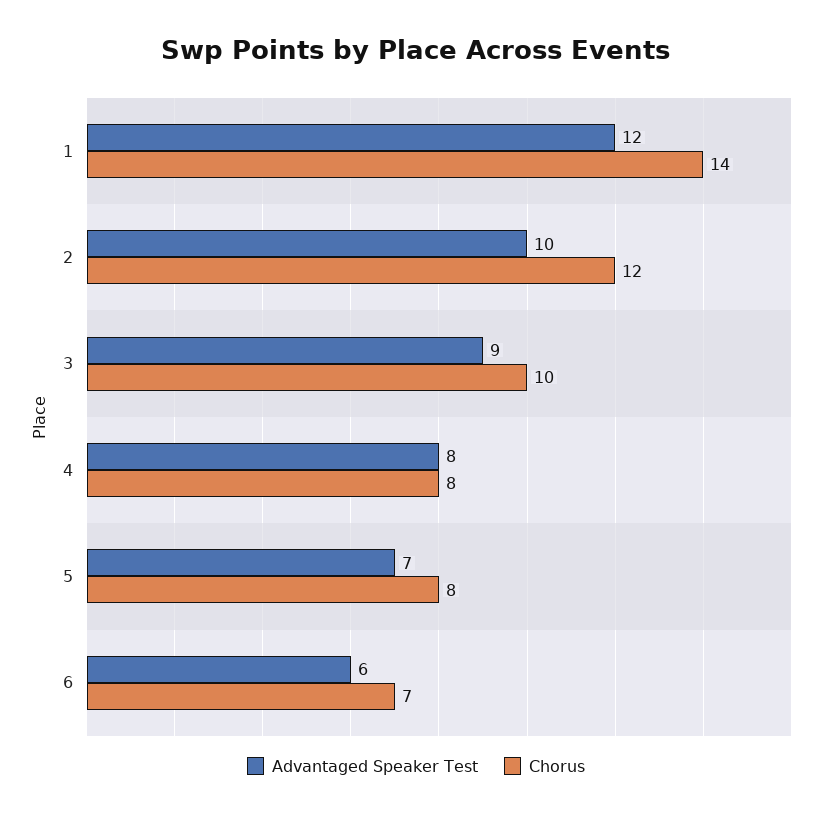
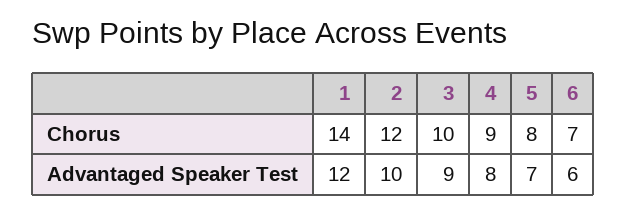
Chorus, 4: 8 -> 9

